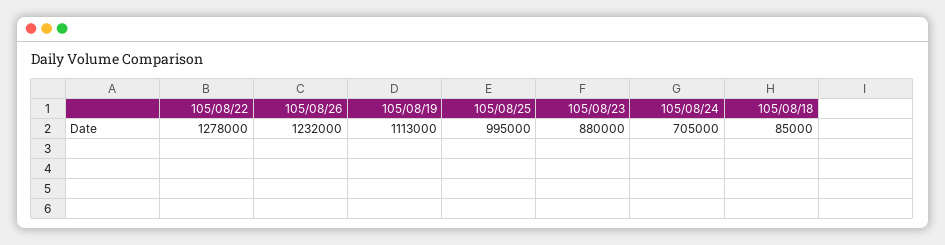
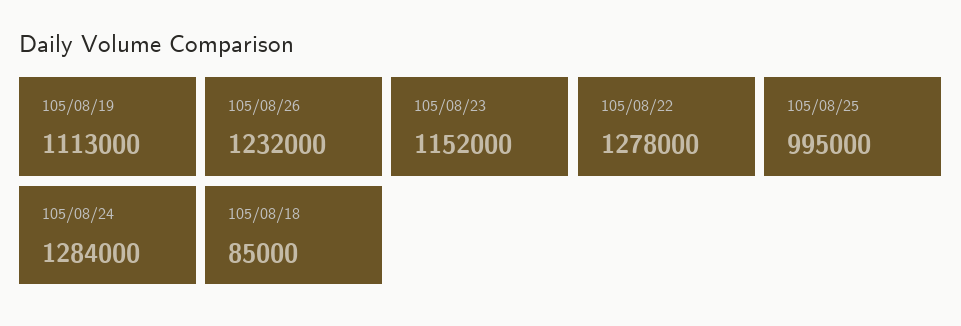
105/08/23: 880000 -> 1152000
105/08/24: 705000 -> 1284000

